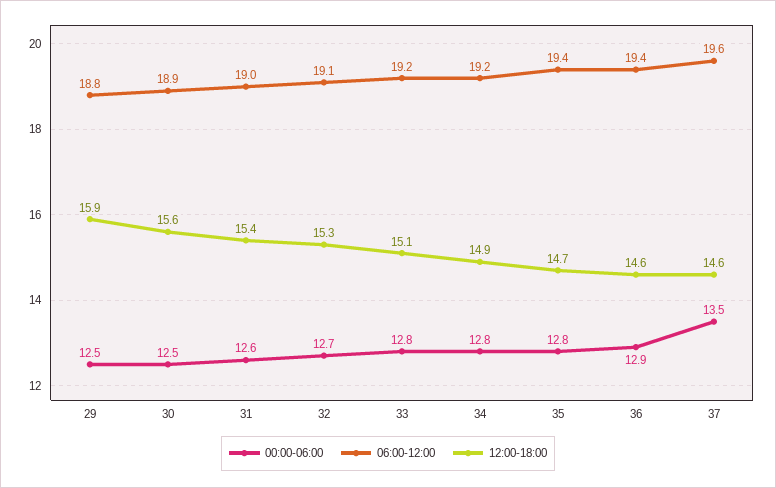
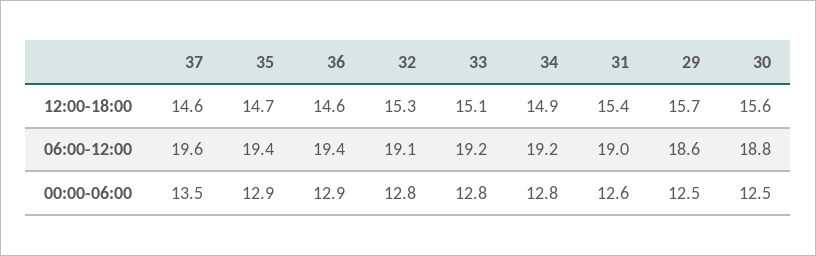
06:00-12:00, 29: 18.8 -> 18.6
12:00-18:00, 29: 15.9 -> 15.7
06:00-12:00, 30: 18.9 -> 18.8
00:00-06:00, 32: 12.7 -> 12.8
00:00-06:00, 35: 12.8 -> 12.9

